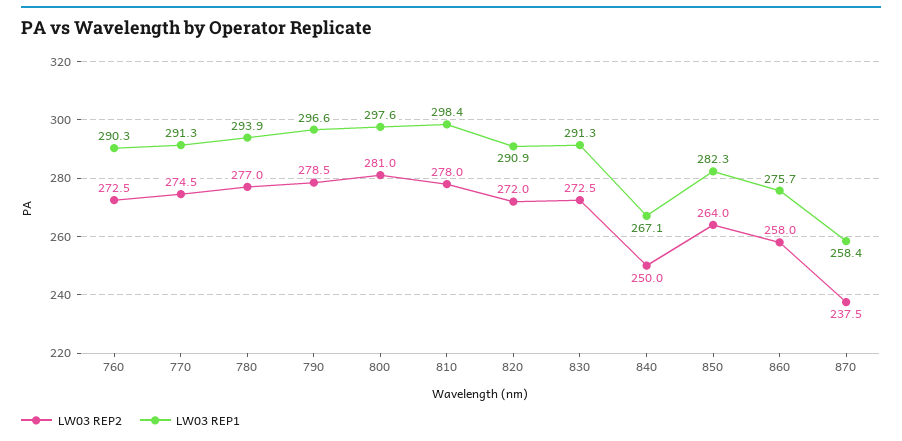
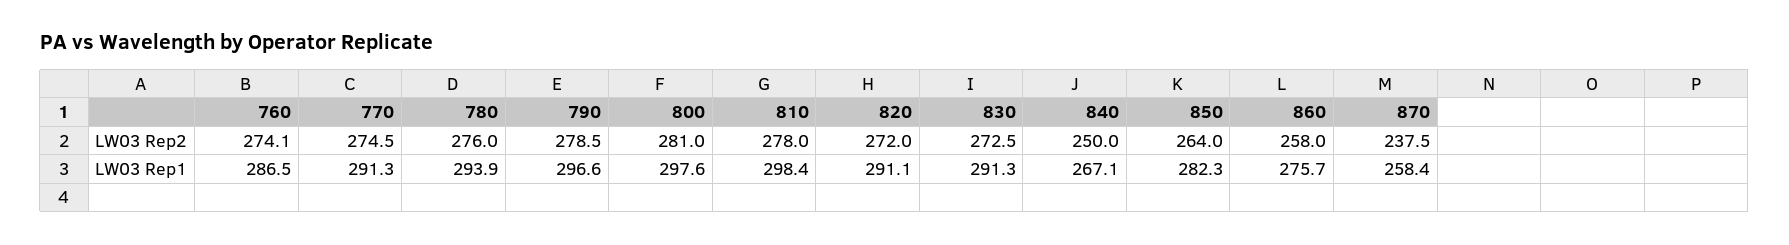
LW03 REP2, 760: 272.5 -> 274.1
LW03 REP1, 760: 290.3 -> 286.5
LW03 REP2, 780: 277 -> 276
LW03 REP1, 820: 290.9 -> 291.1

